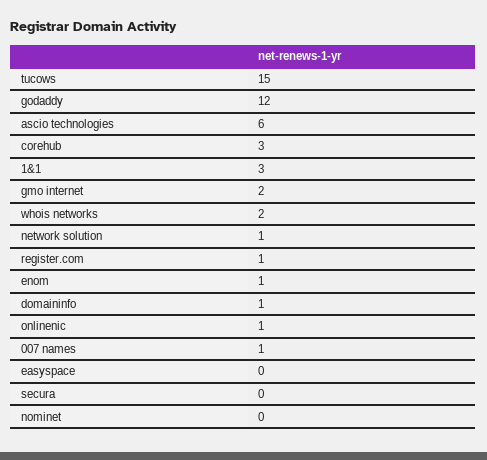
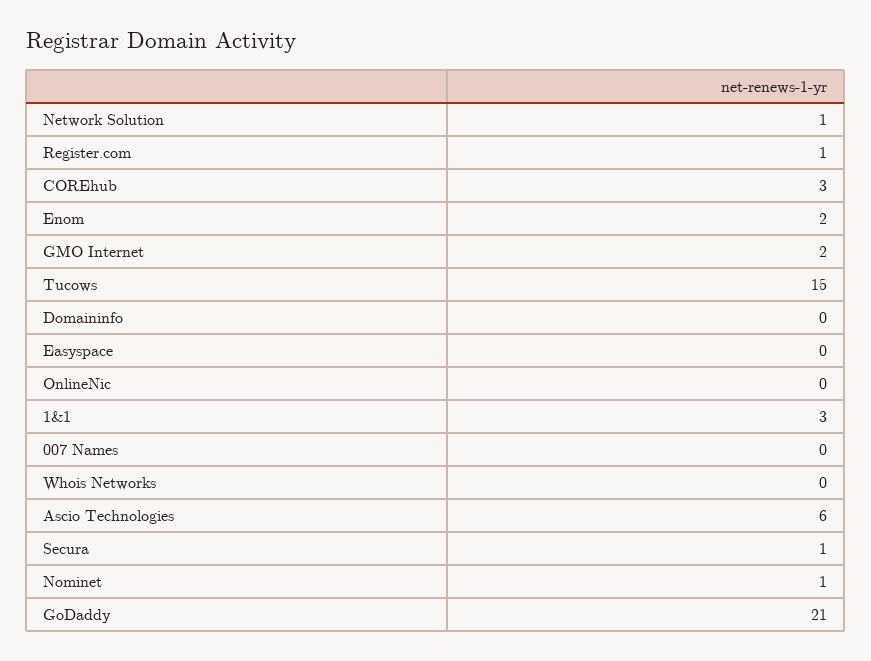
godaddy: 12 -> 21
whois networks: 2 -> 0
enom: 1 -> 2
domaininfo: 1 -> 0
onlinenic: 1 -> 0
007 names: 1 -> 0
secura: 0 -> 1
nominet: 0 -> 1

